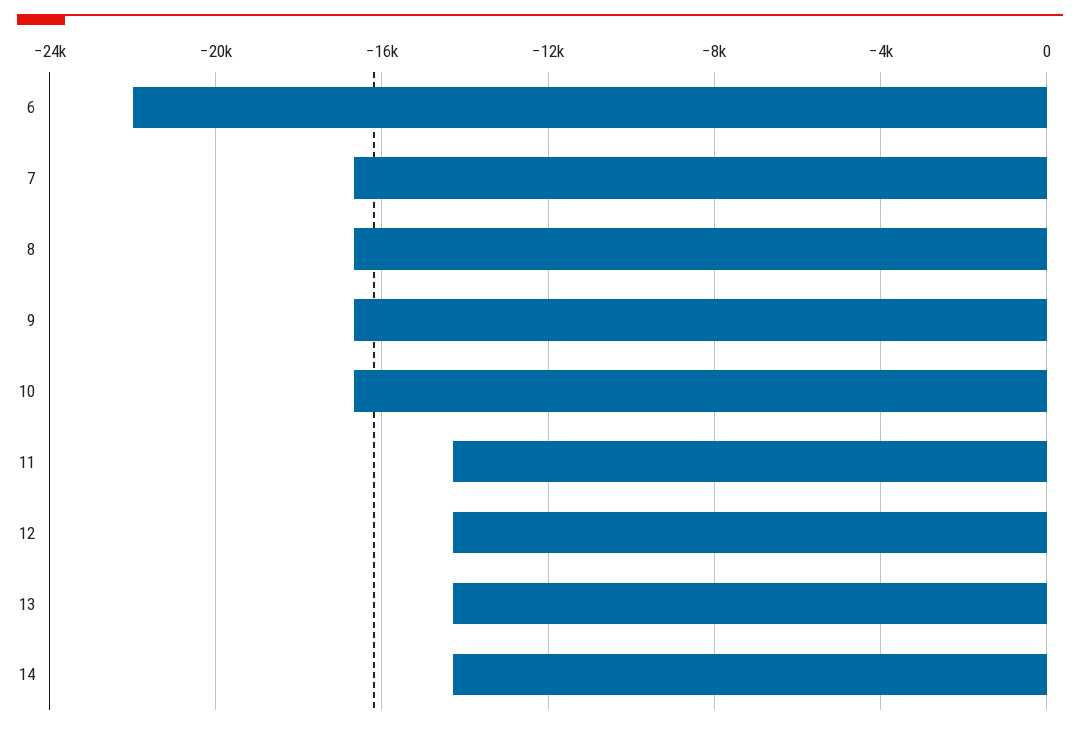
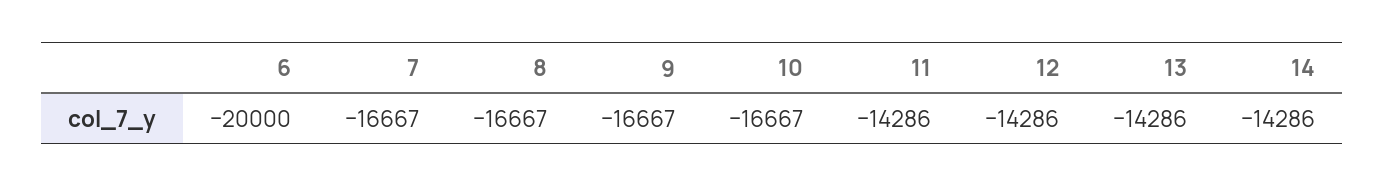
6: -22000 -> -20000

